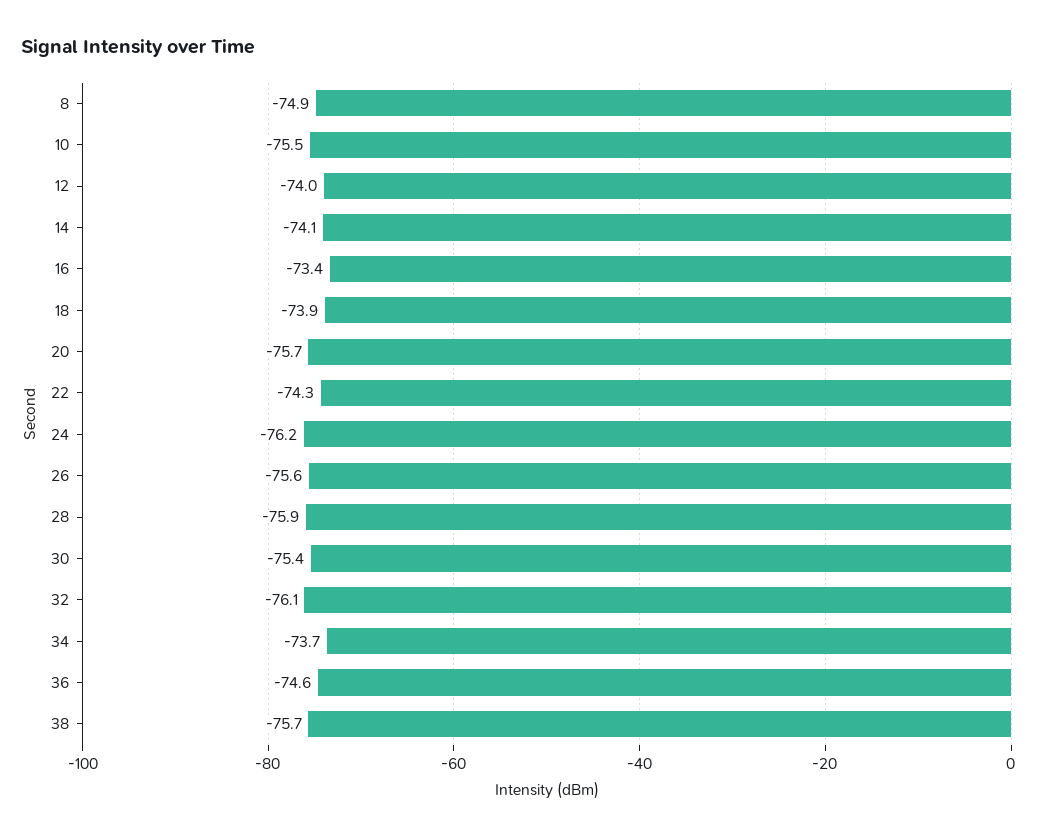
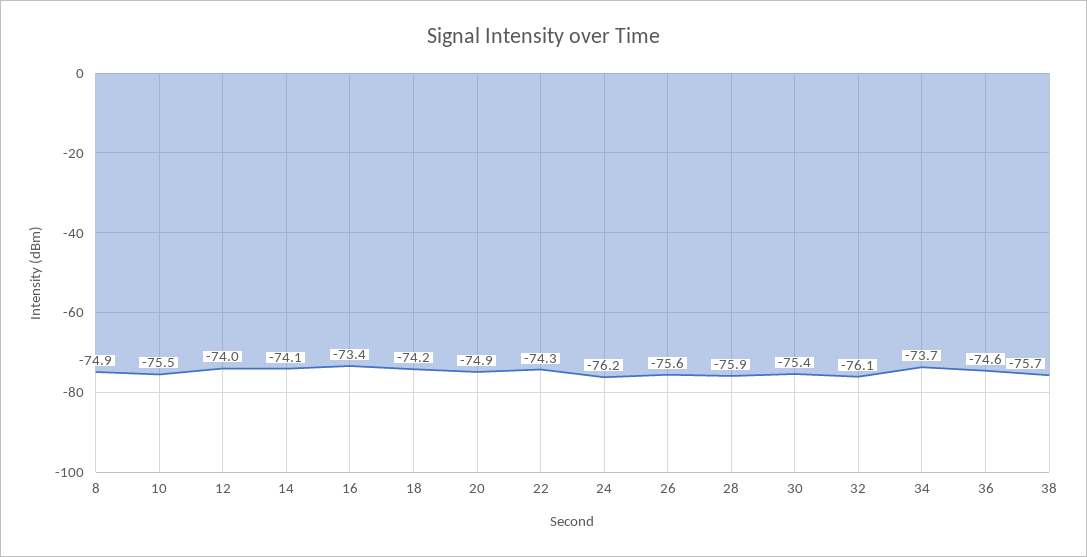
18: -73.9 -> -74.2
20: -75.7 -> -74.9

